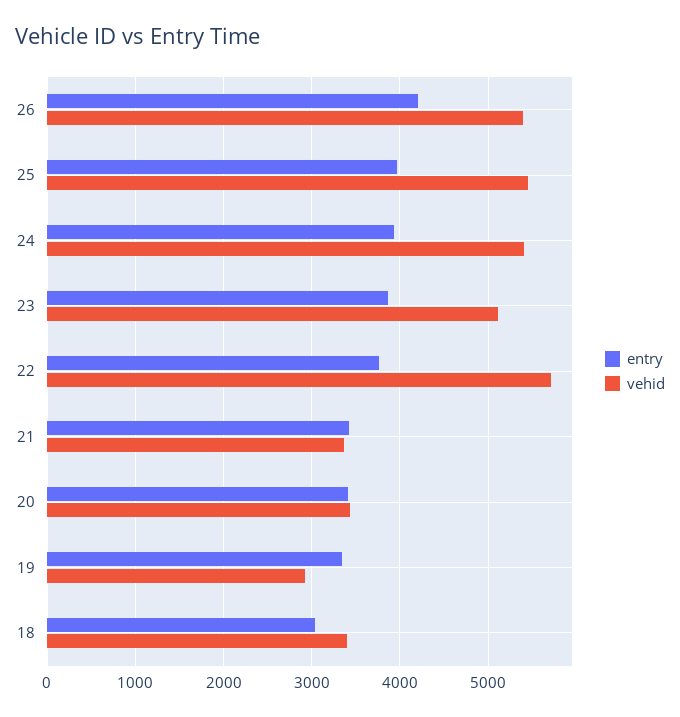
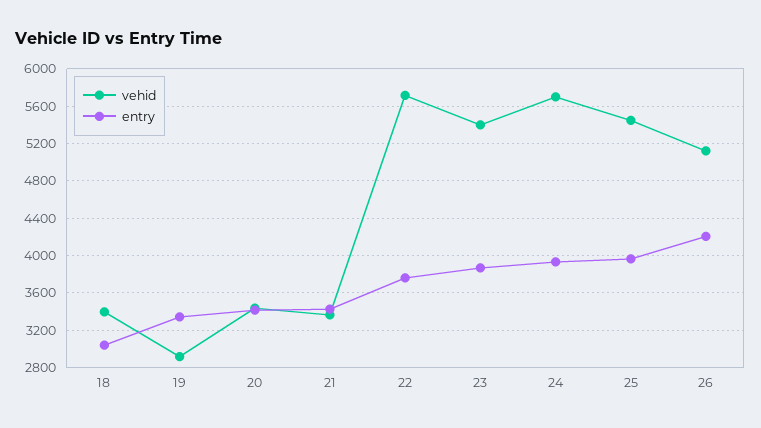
vehid, 26: 5400 -> 5100
vehid, 24: 5400 -> 5700
vehid, 23: 5100 -> 5400

